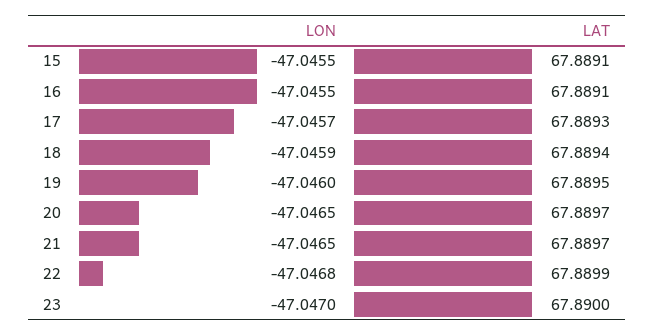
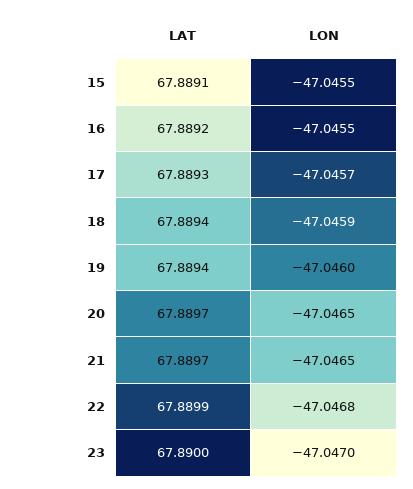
LAT, 16: 67.8891 -> 67.8892
LAT, 19: 67.8895 -> 67.8894

